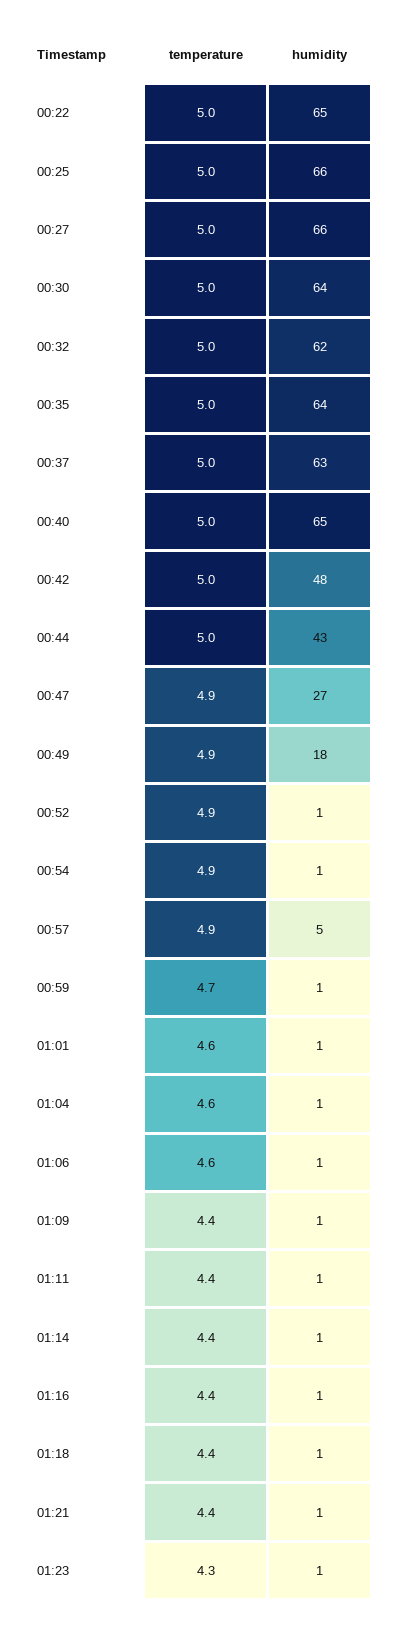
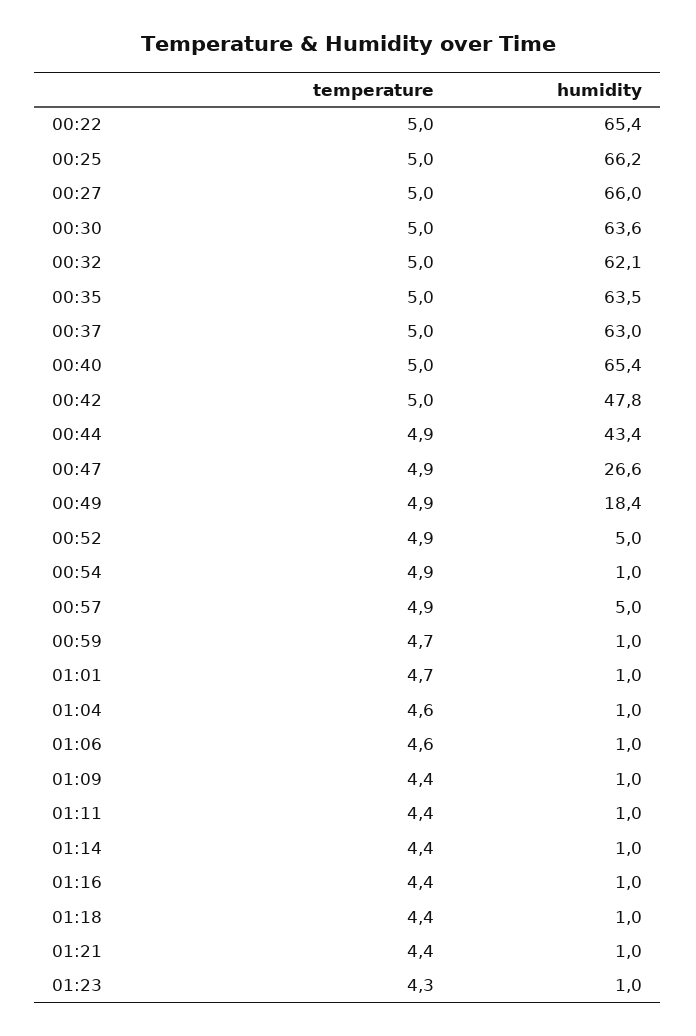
temperature, 00:44: 5 -> 4.9
humidity, 00:52: 1 -> 5
temperature, 01:01: 4.6 -> 4.7

